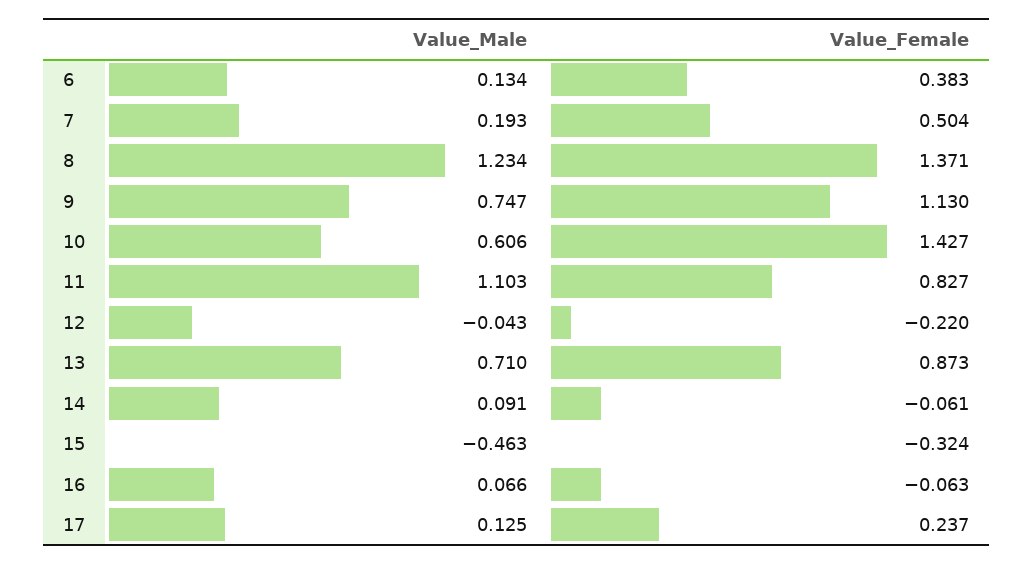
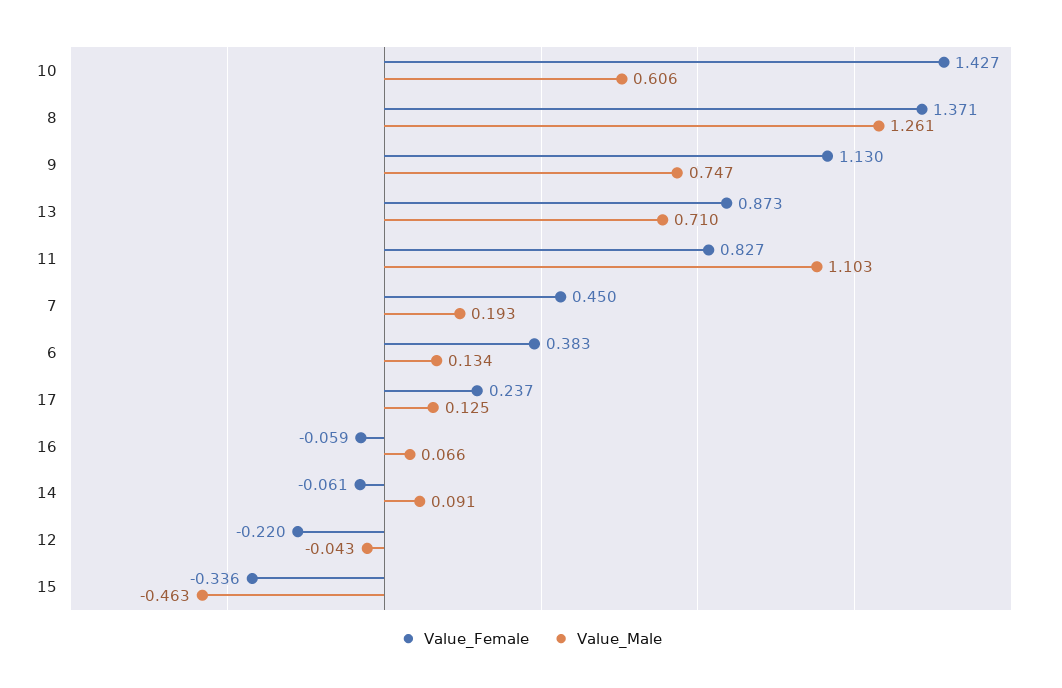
Value_Female, 7: 0.504 -> 0.45
Value_Male, 8: 1.234 -> 1.261
Value_Female, 15: -0.324 -> -0.336
Value_Female, 16: -0.063 -> -0.059

